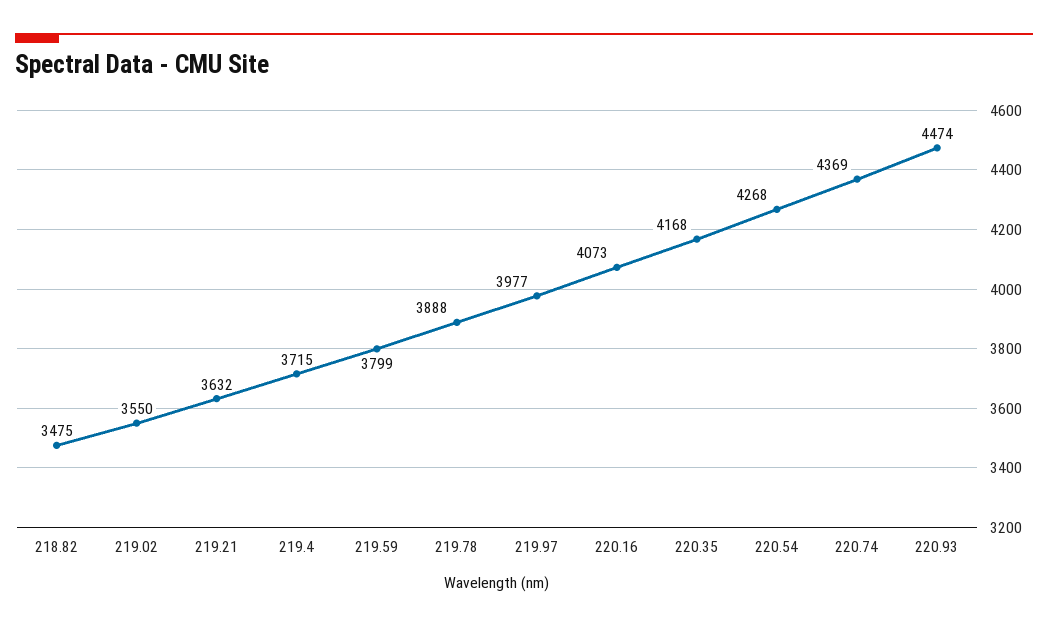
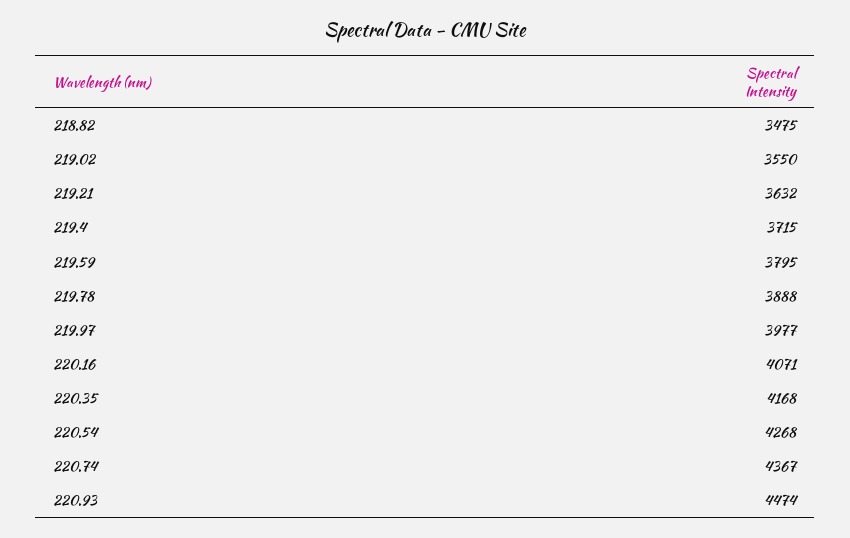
219.59: 3799 -> 3795
220.16: 4073 -> 4071
220.74: 4369 -> 4367

